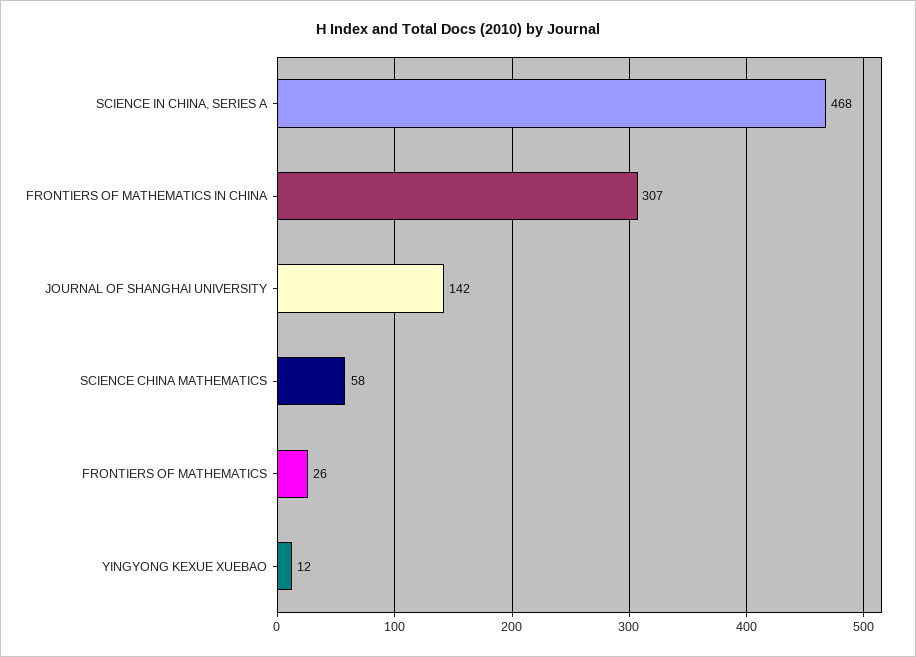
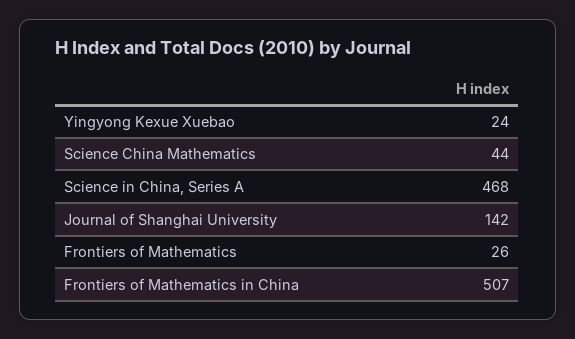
FRONTIERS OF MATHEMATICS IN CHINA: 307 -> 507
SCIENCE CHINA MATHEMATICS: 58 -> 44
YINGYONG KEXUE XUEBAO: 12 -> 24

